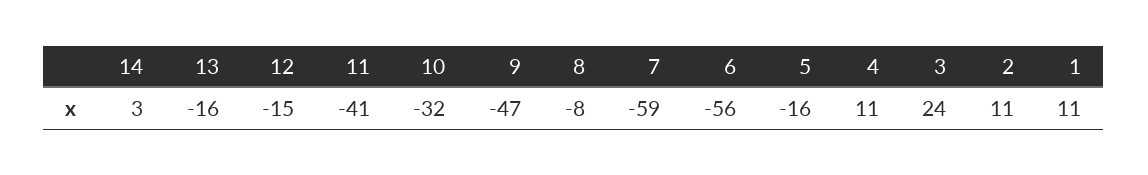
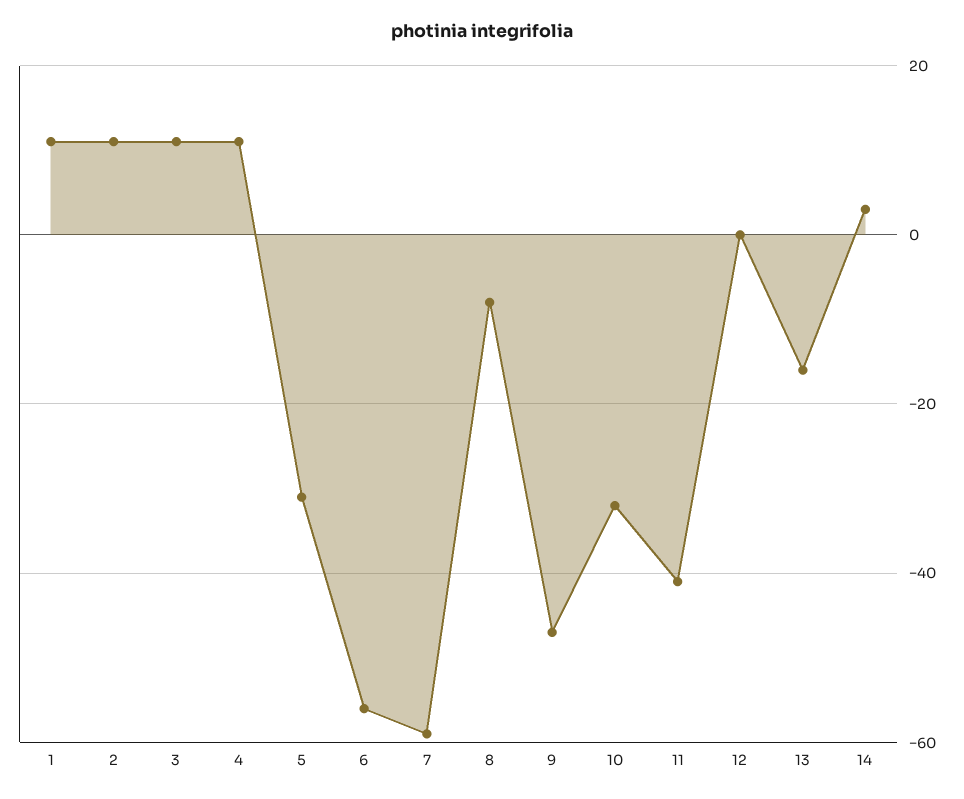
12: -15 -> 0
5: -16 -> -30
3: 24 -> 10

